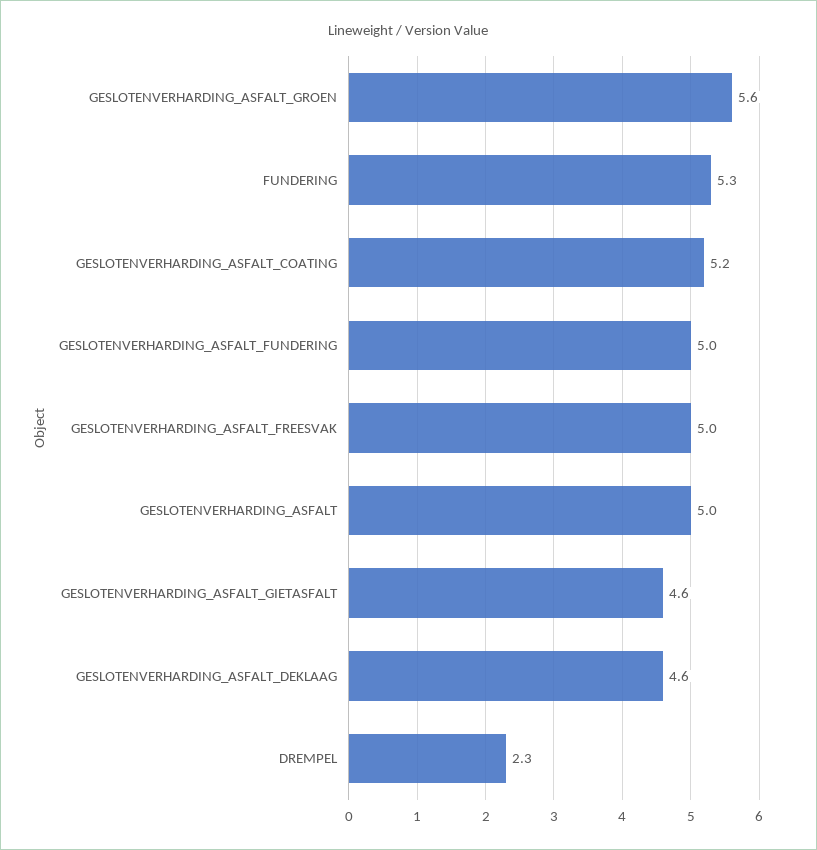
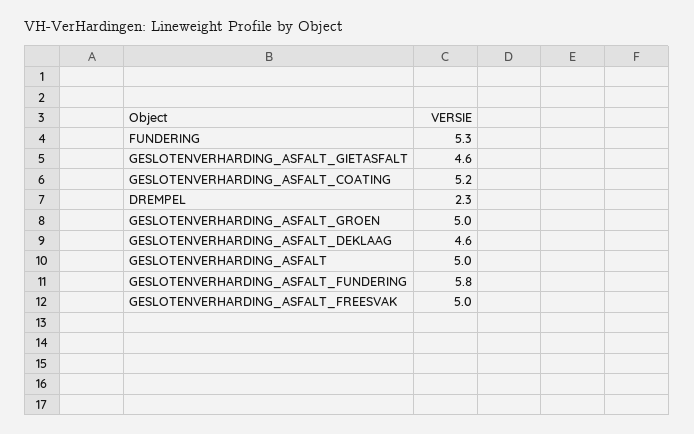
GESLOTENVERHARDING_ASFALT_GROEN: 5.6 -> 5
GESLOTENVERHARDING_ASFALT_FUNDERING: 5 -> 5.8

